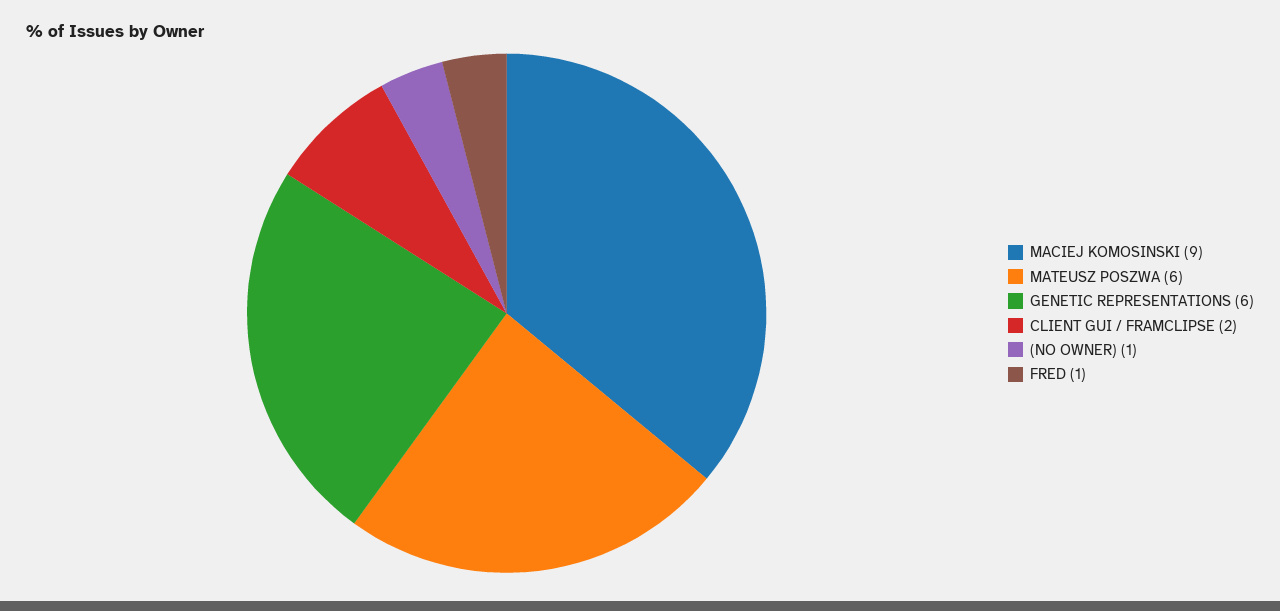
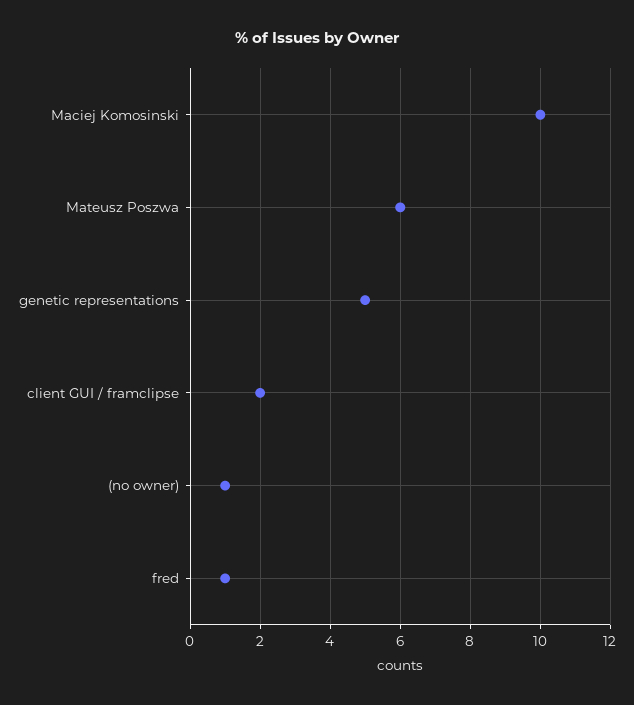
MACIEJ KOMOSINSKI: 9 -> 10
GENETIC REPRESENTATIONS: 6 -> 5

